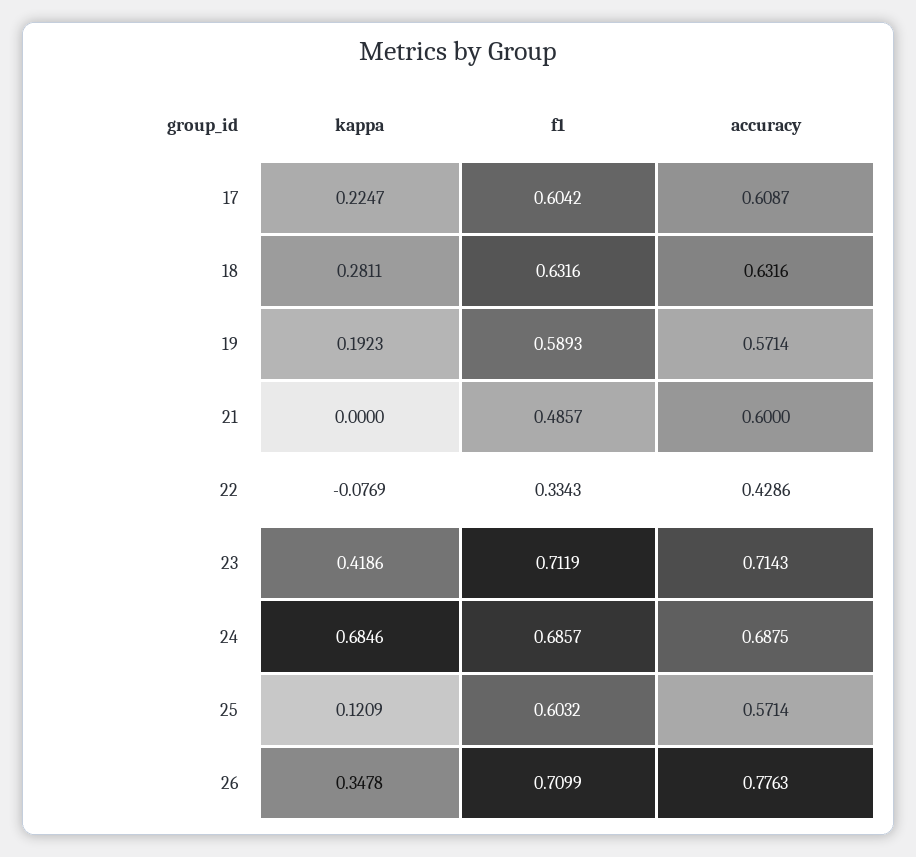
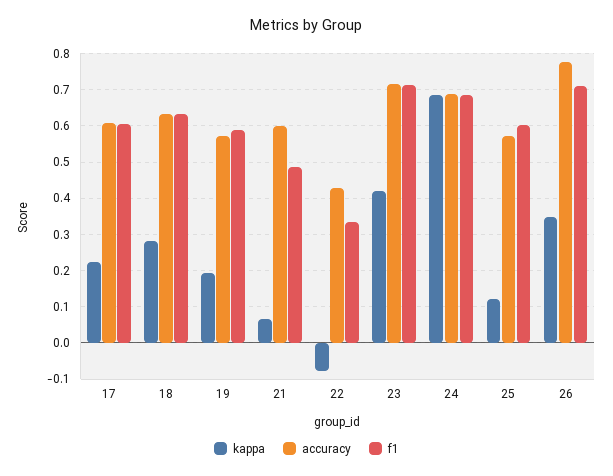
kappa, 21: 0 -> 0.06

